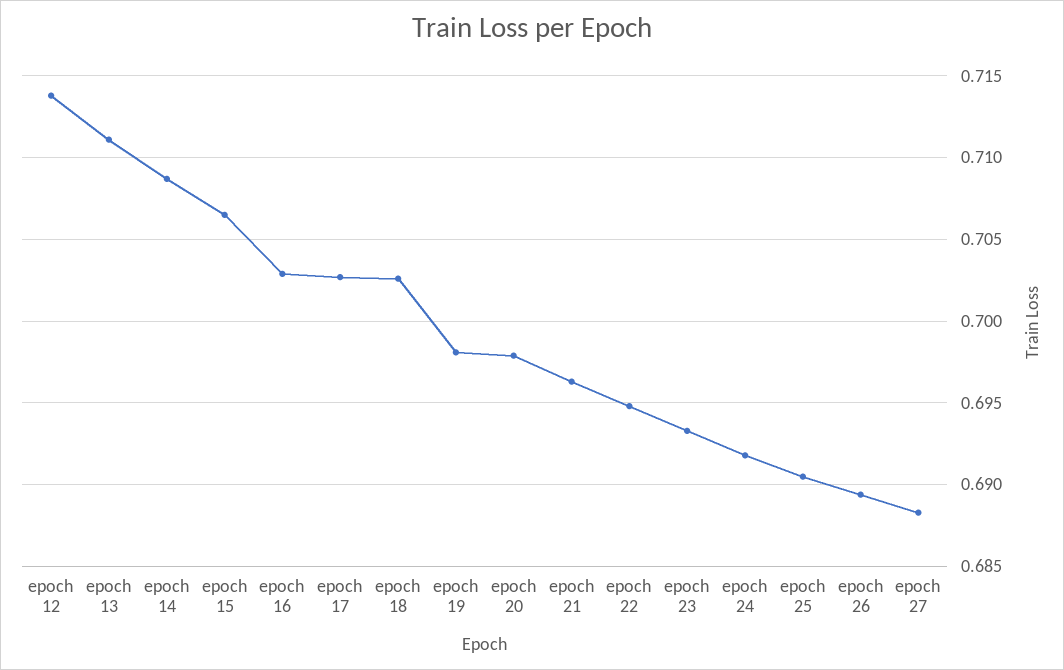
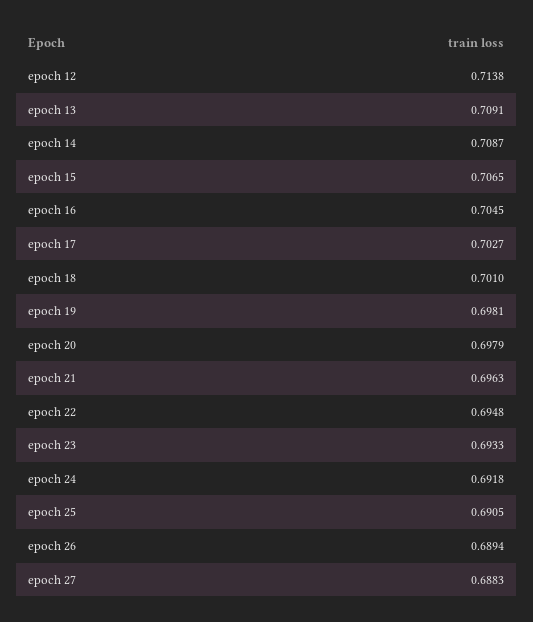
epoch 13: 0.711 -> 0.7091
epoch 16: 0.703 -> 0.7045
epoch 18: 0.7025 -> 0.701

